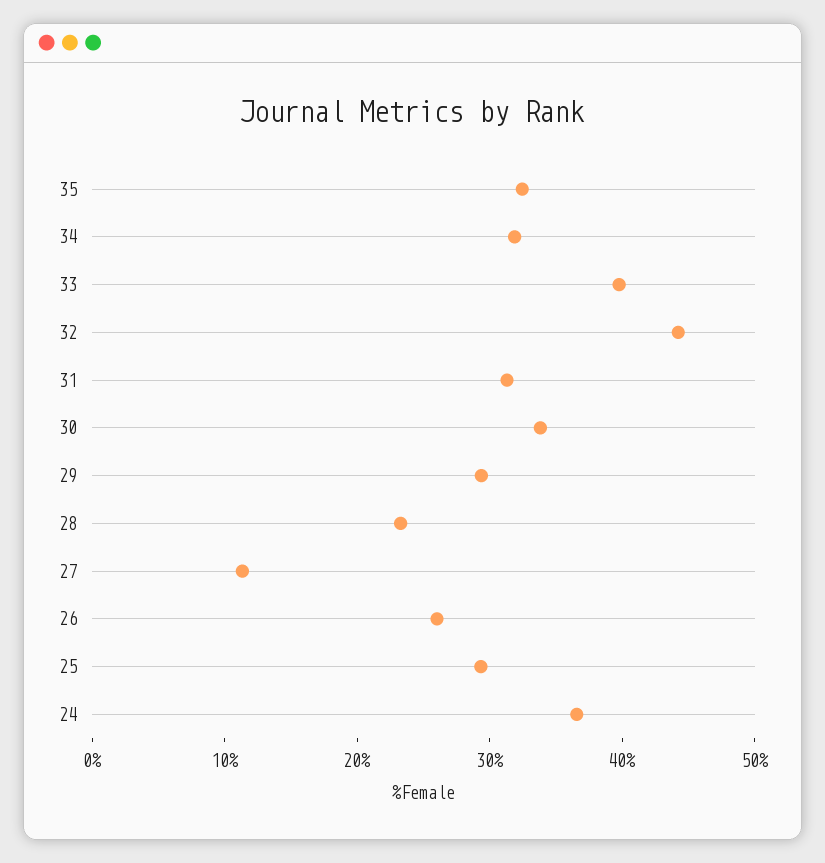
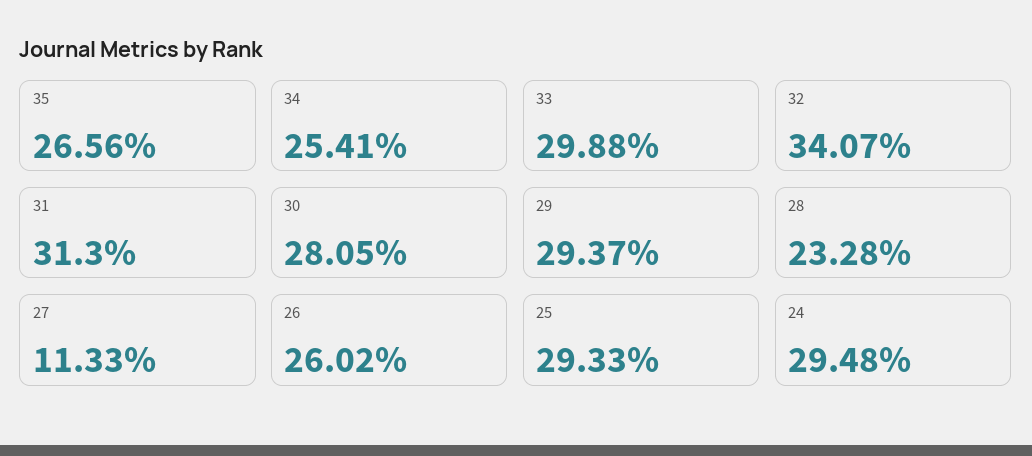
35: 32 -> 26.56
34: 32 -> 25.41
33: 40 -> 29.88
32: 44 -> 34.07
30: 34 -> 28.05
24: 36 -> 29.48

